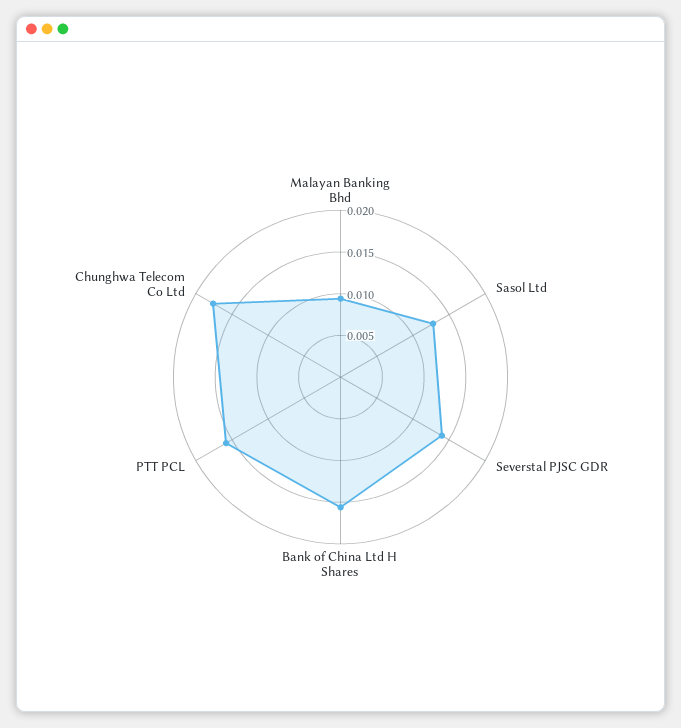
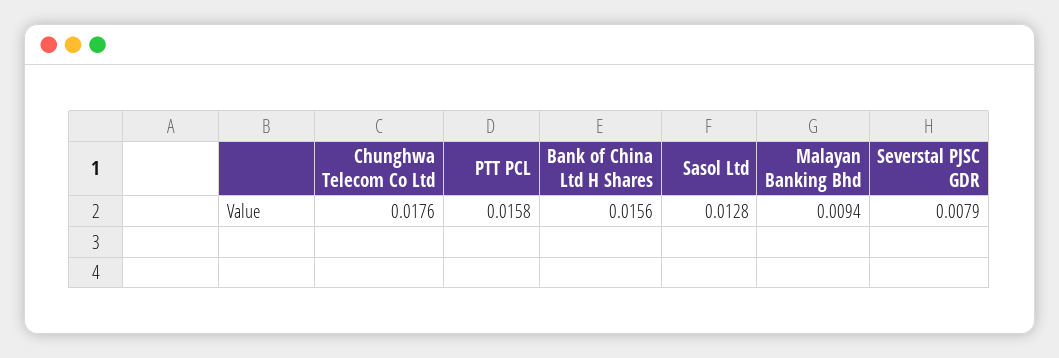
Severstal PJSC GDR: 0.014 -> 0.0079

